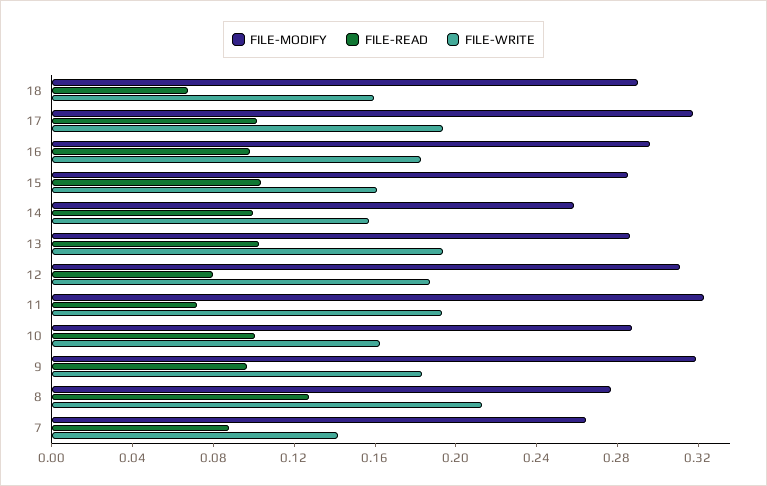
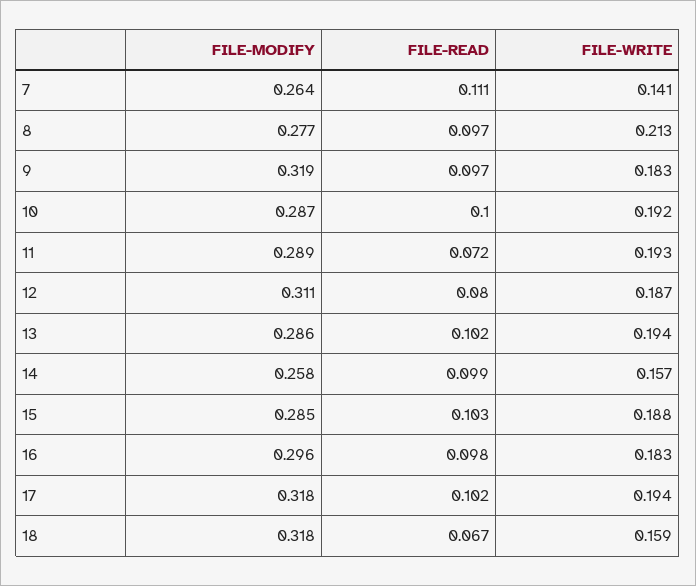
FILE-MODIFY, 18: 0.29 -> 0.318
FILE-WRITE, 15: 0.16 -> 0.188
FILE-MODIFY, 11: 0.32 -> 0.289
FILE-WRITE, 10: 0.16 -> 0.192
FILE-READ, 8: 0.13 -> 0.097
FILE-READ, 7: 0.09 -> 0.111

